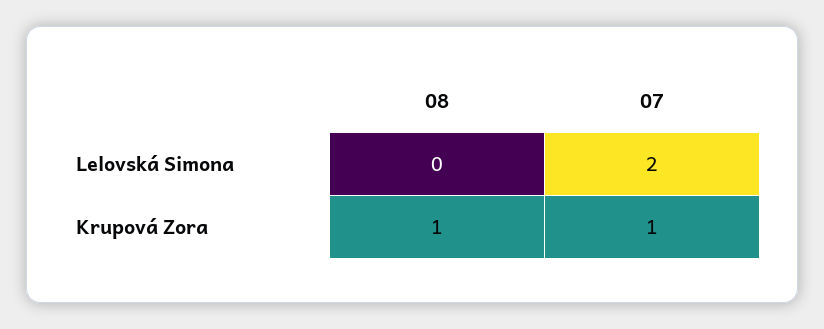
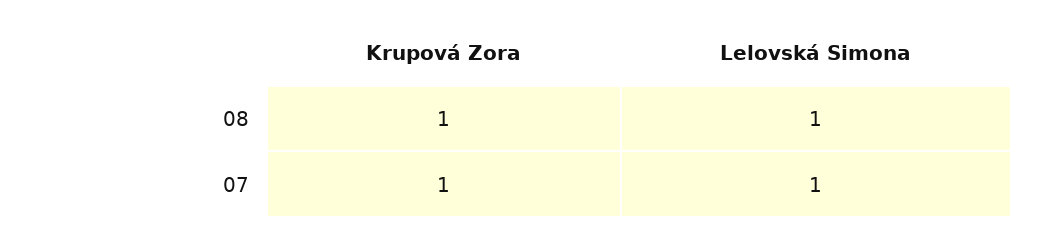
08, Lelovská Simona: 0 -> 1
07, Lelovská Simona: 2 -> 1

